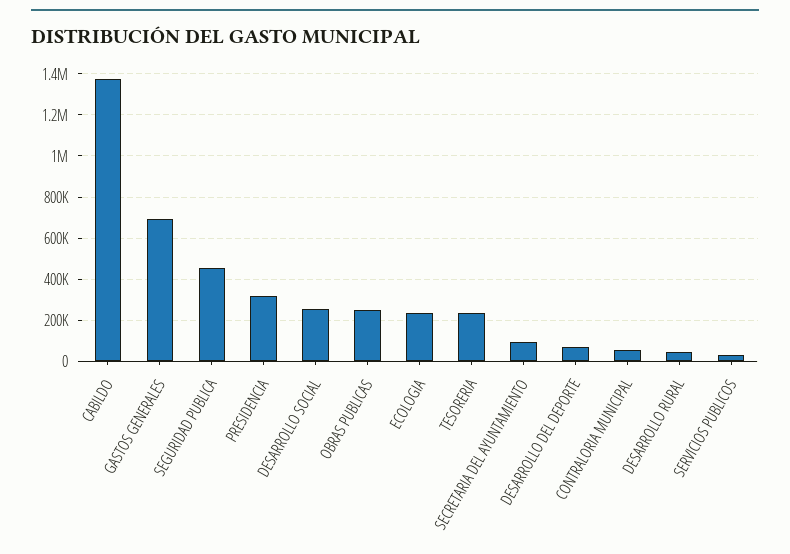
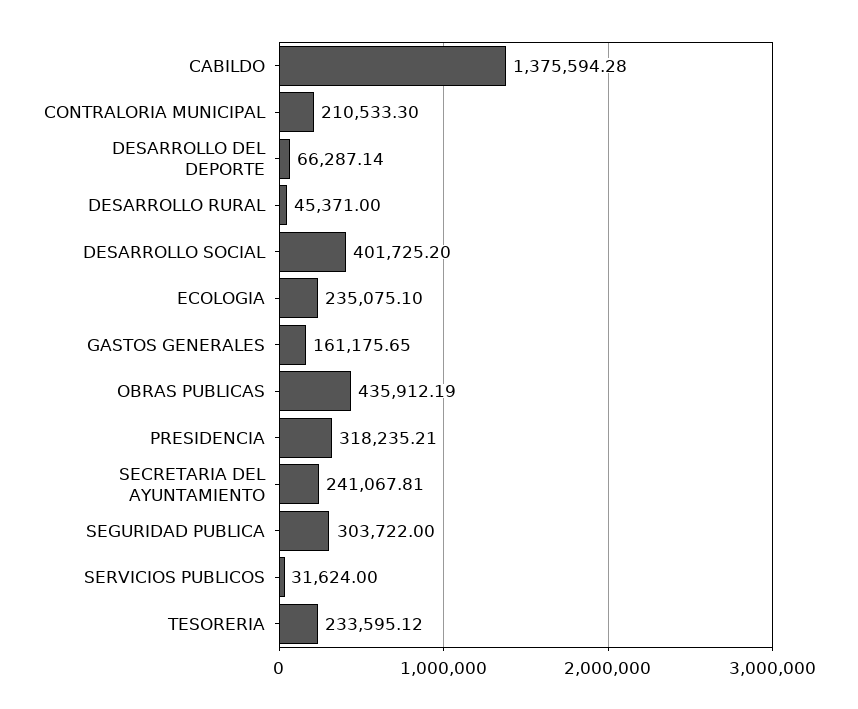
GASTOS GENERALES: 700000 -> 161175.65
SEGURIDAD PUBLICA: 450000 -> 303722
DESARROLLO SOCIAL: 250000 -> 401725.2
OBRAS PUBLICAS: 250000 -> 435912.19
SECRETARIA DEL AYUNTAMIENTO: 100000 -> 241067.81
CONTRALORIA MUNICIPAL: 50000 -> 210533.3

